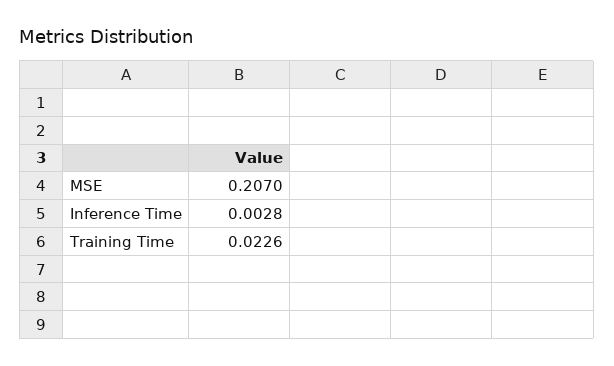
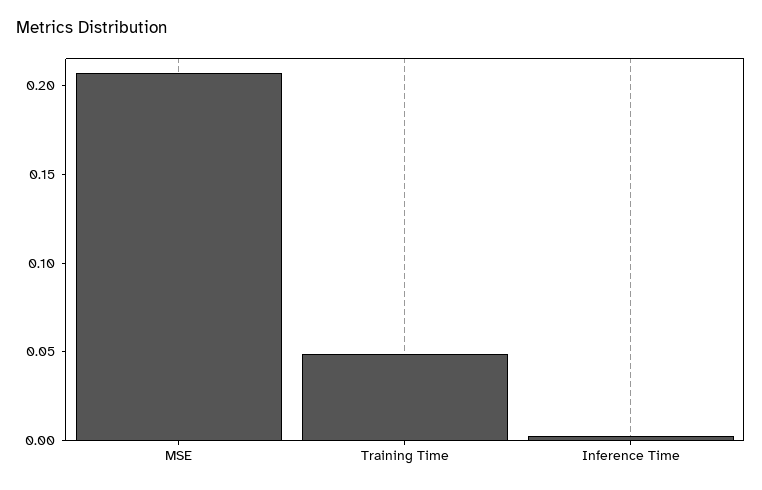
Training Time: 0.0226 -> 0.05

